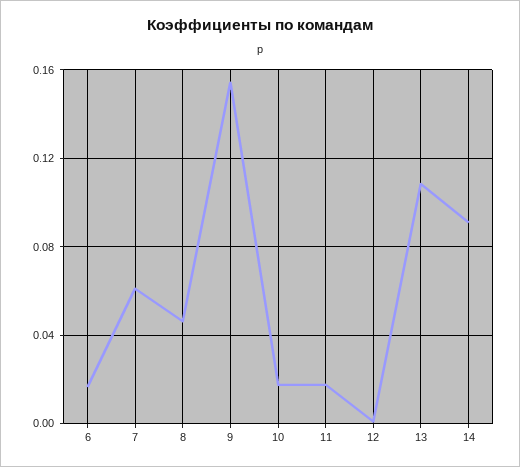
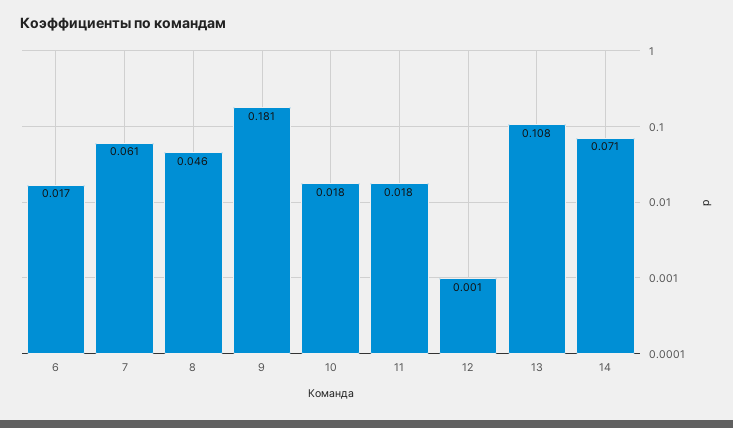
9: 0.155 -> 0.181
14: 0.09 -> 0.071

